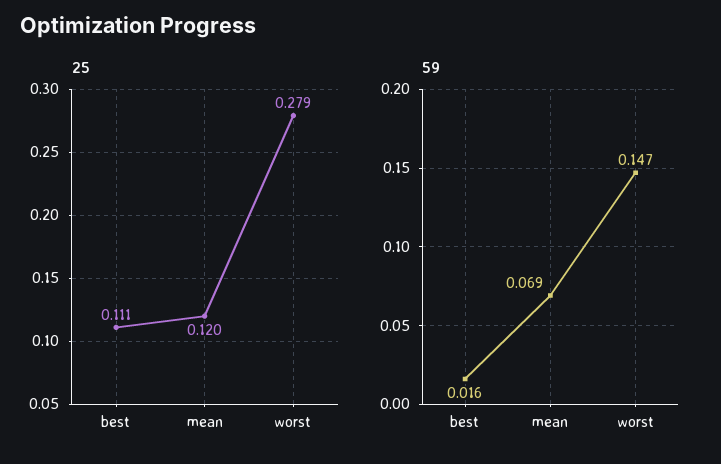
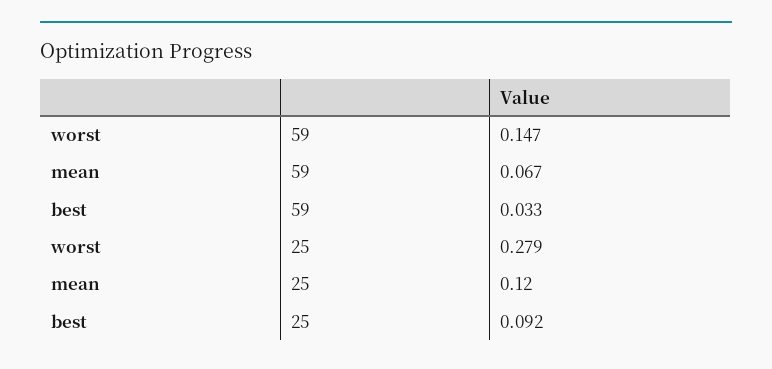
25, best: 0.111 -> 0.092
59, best: 0.016 -> 0.033
59, mean: 0.069 -> 0.067

